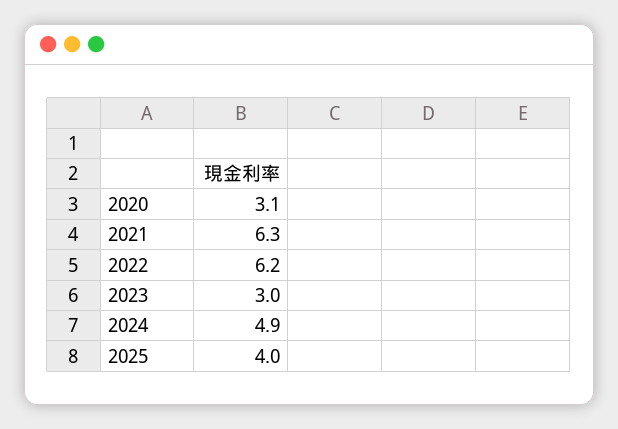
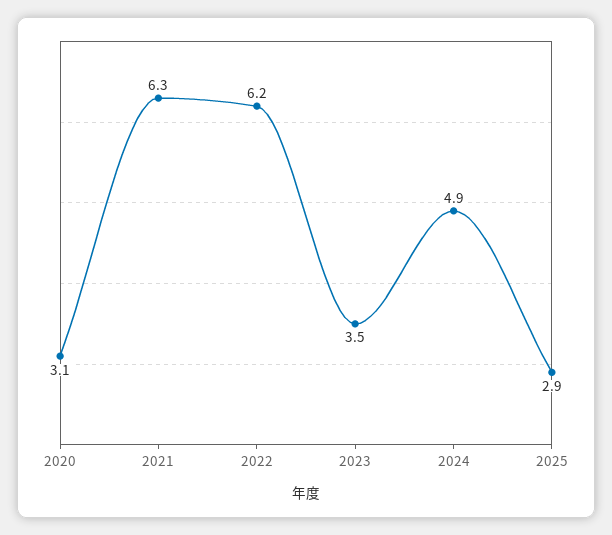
2023: 3 -> 3.5
2025: 4 -> 2.9

